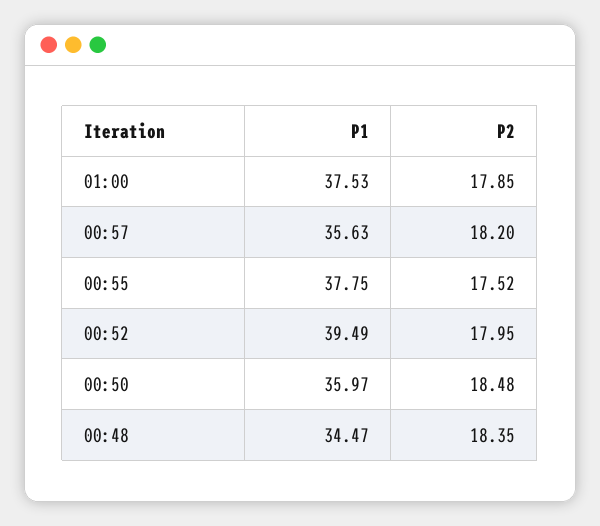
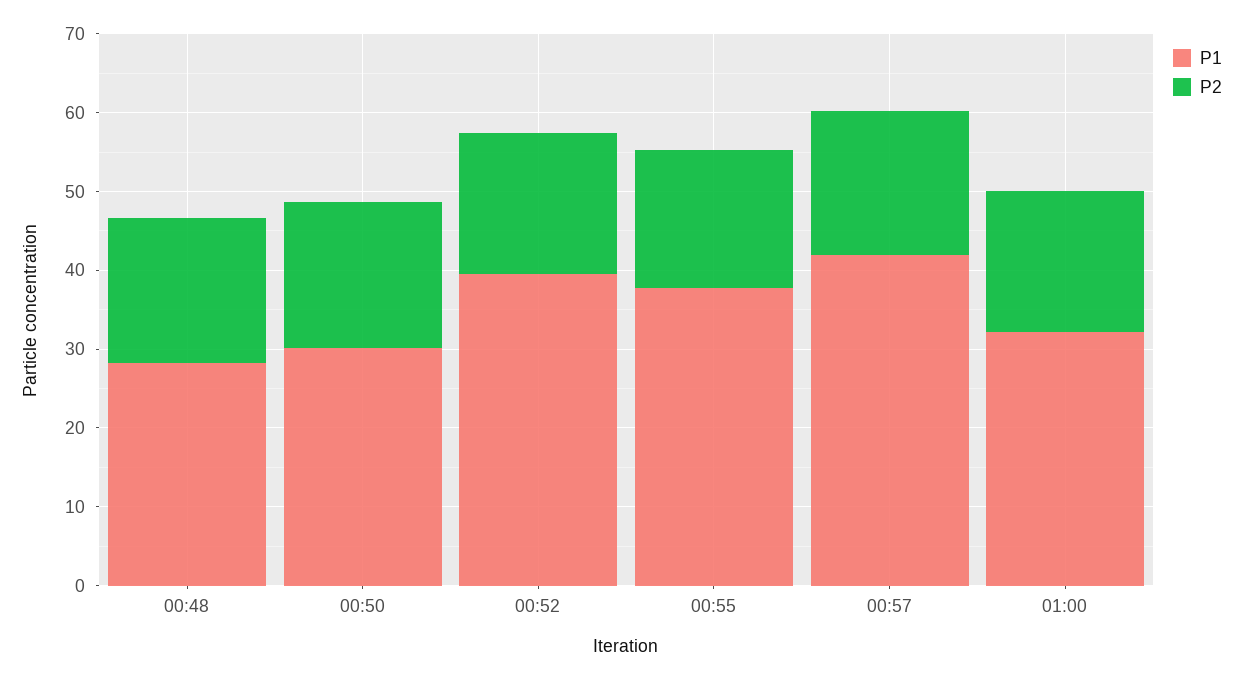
P1, 01:00: 37.53 -> 32
P1, 00:57: 35.63 -> 42
P1, 00:50: 35.97 -> 30
P1, 00:48: 34.47 -> 28

